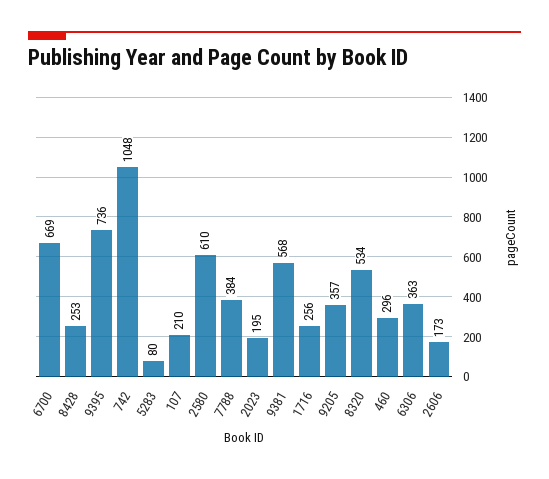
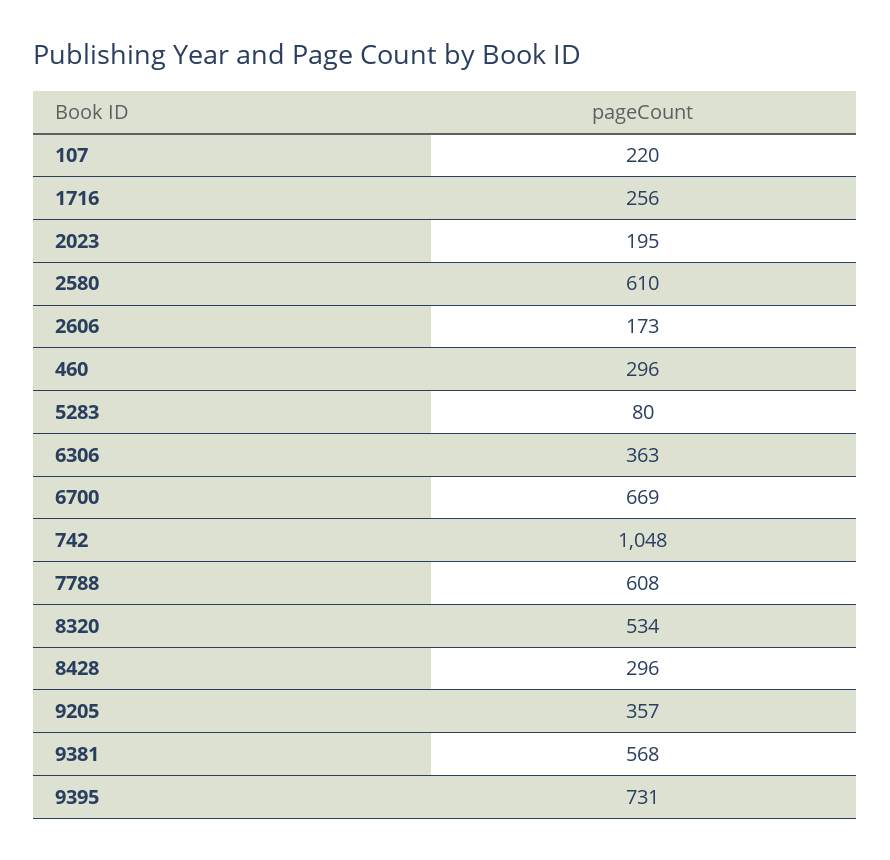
8428: 253 -> 296
9395: 736 -> 731
107: 210 -> 220
7788: 384 -> 608

